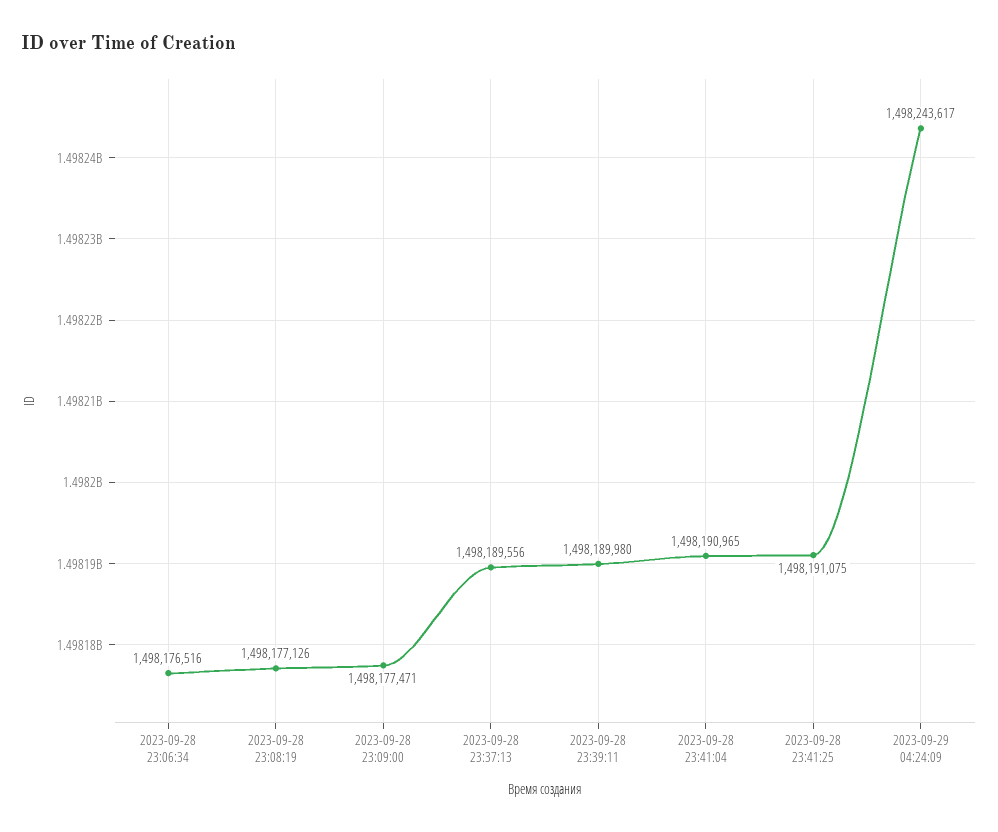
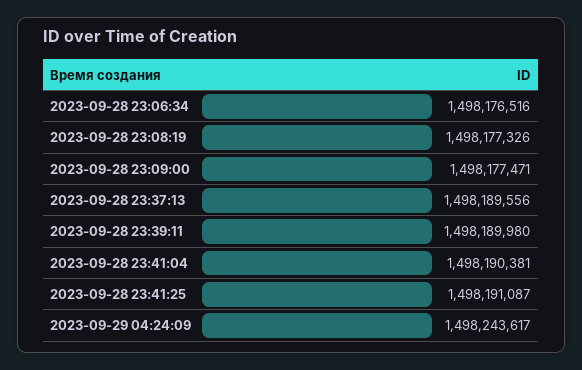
2023-09-28 23:08:19: 1498177126 -> 1498177326
2023-09-28 23:41:04: 1498190965 -> 1498190381
2023-09-28 23:41:25: 1498191075 -> 1498191087

